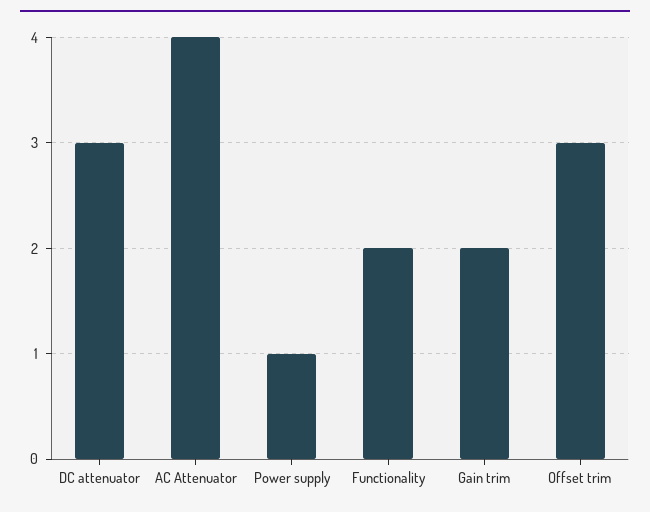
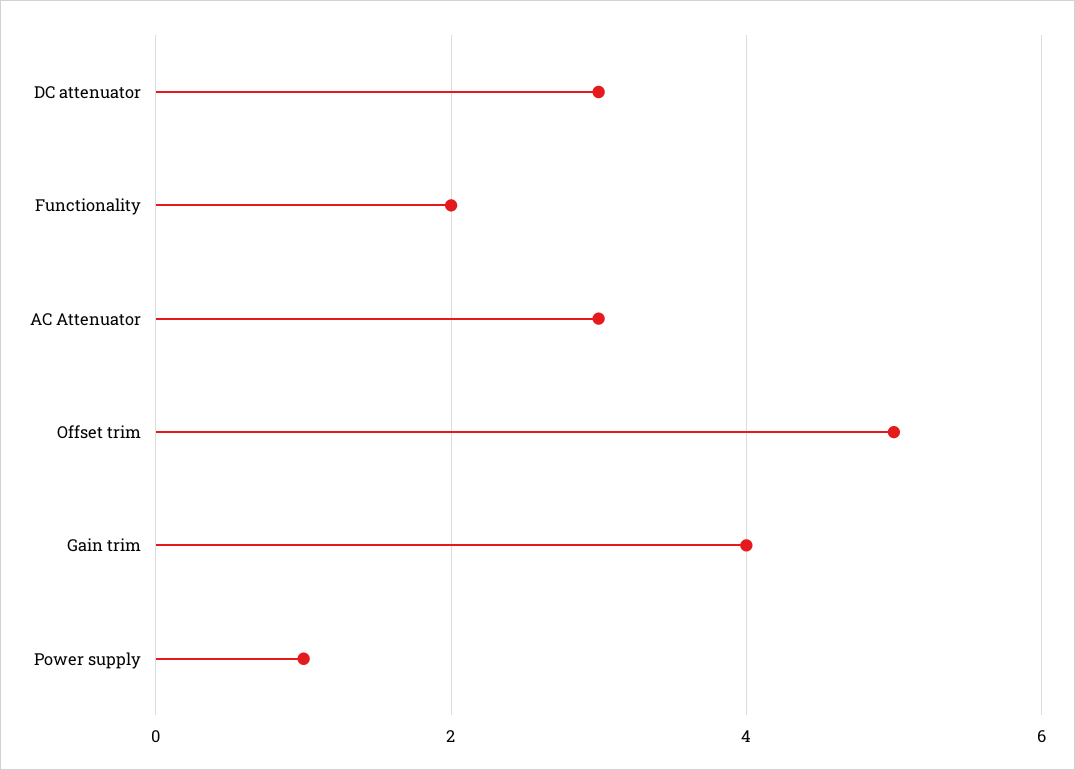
AC Attenuator: 4 -> 3
Gain trim: 2 -> 4
Offset trim: 3 -> 5

